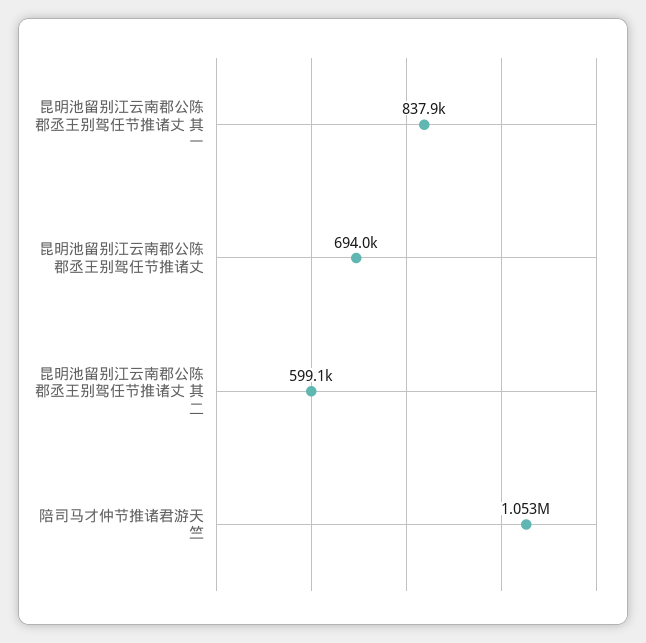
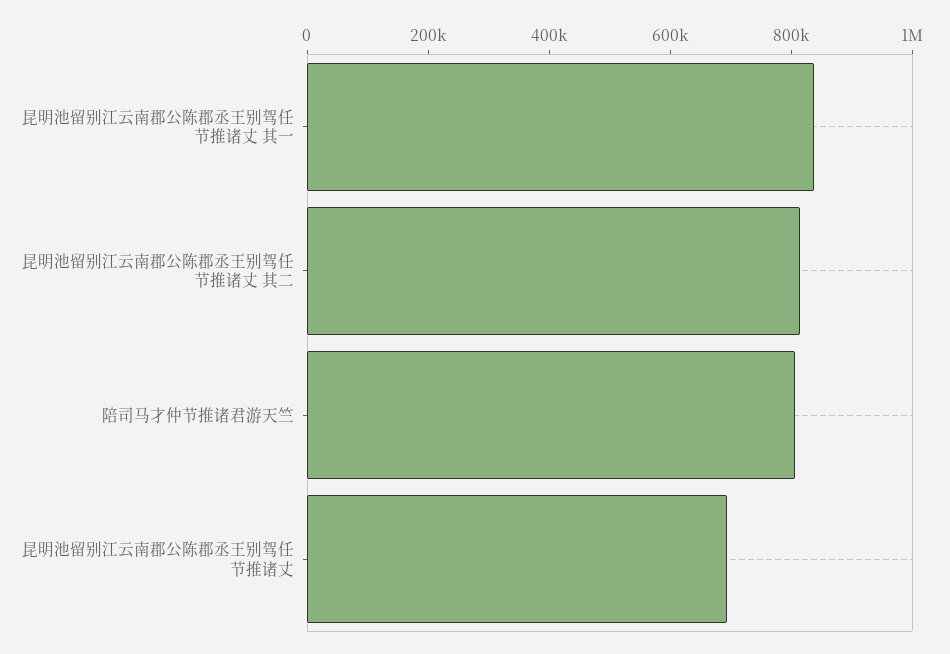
昆明池留别江云南郡公陈郡丞王别驾任节推诸丈 其二: 599100 -> 800000
陪司马才仲节推诸君游天竺: 1053000 -> 800000

